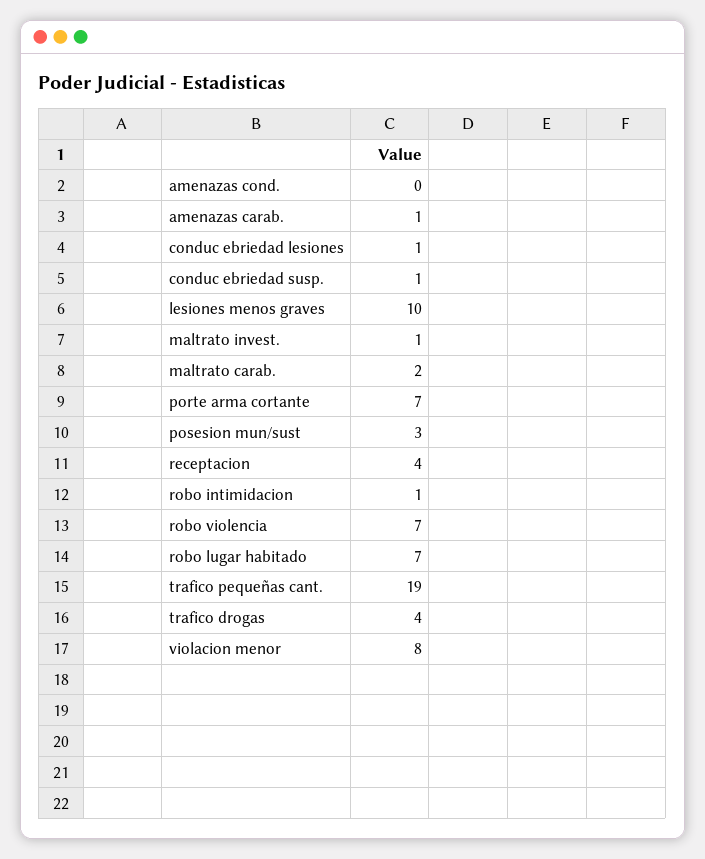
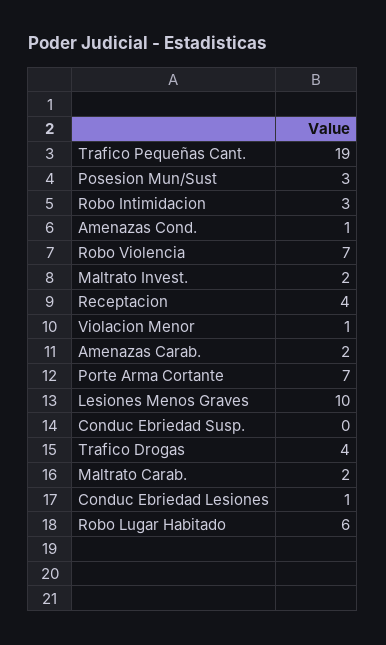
amenazas cond.: 0 -> 1
amenazas carab.: 1 -> 2
conduc ebriedad susp.: 1 -> 0
maltrato invest.: 1 -> 2
robo intimidacion: 1 -> 3
robo lugar habitado: 7 -> 6
violacion menor: 8 -> 1

